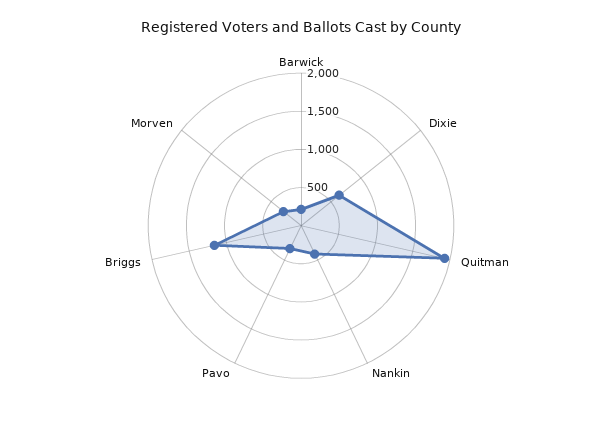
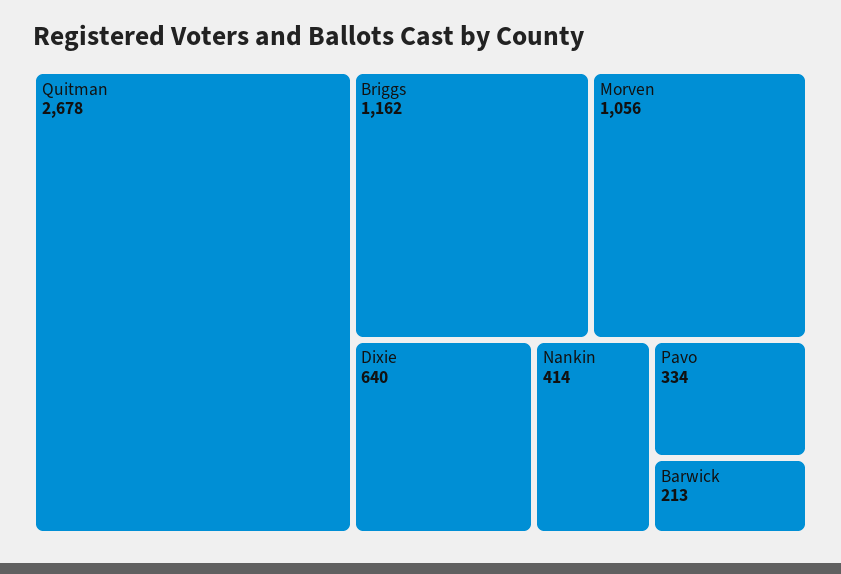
Quitman: 2000 -> 2678
Morven: 250 -> 1056

